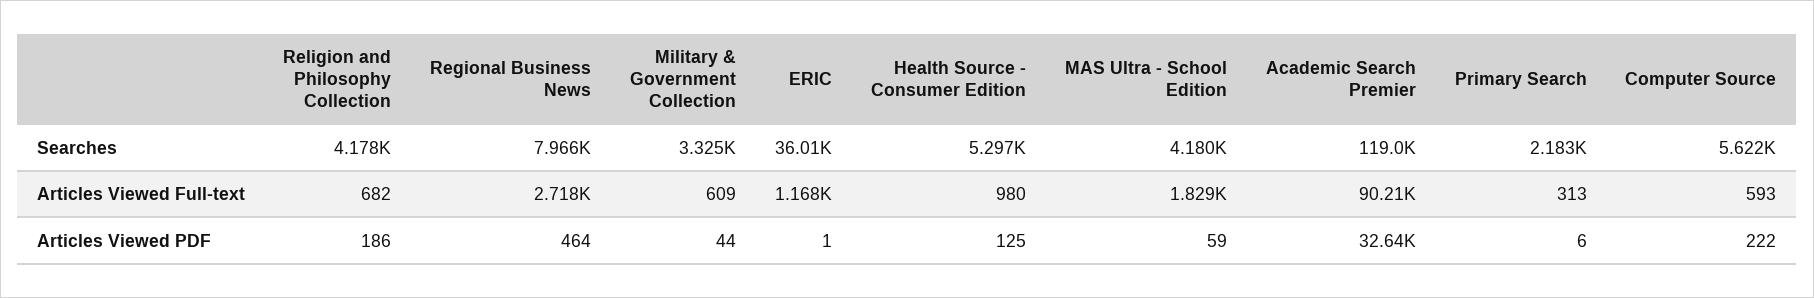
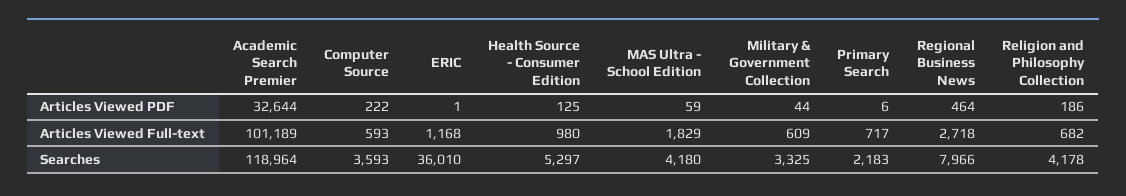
Computer Source, Searches: 5622 -> 3593
Academic Search Premier, Articles Viewed Full-text: 90210 -> 101189
Primary Search, Articles Viewed Full-text: 313 -> 717

